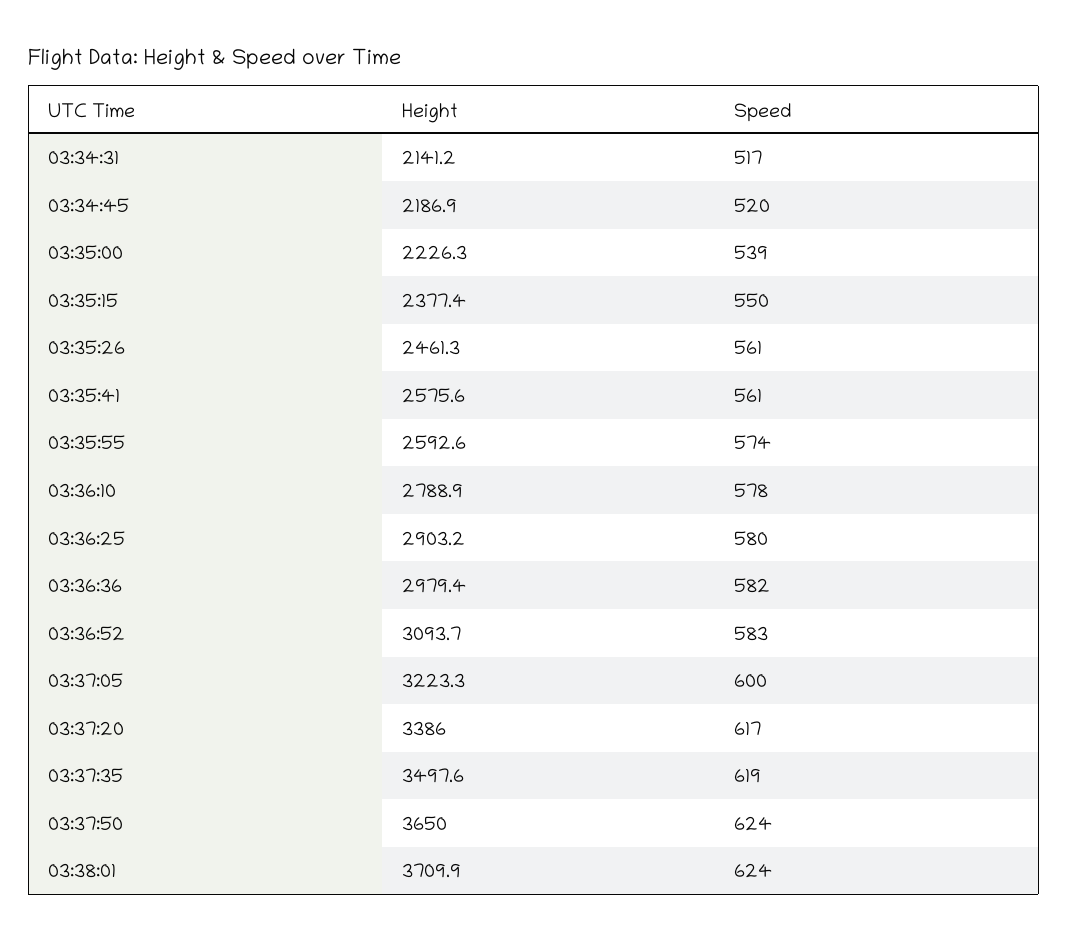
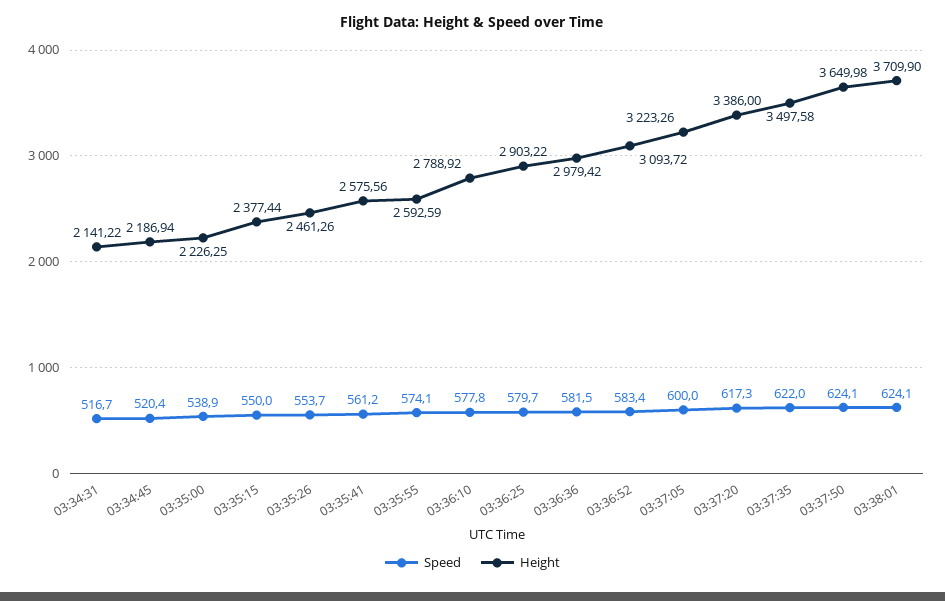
Speed, 03:35:26: 561 -> 553.7
Speed, 03:37:35: 619 -> 622

